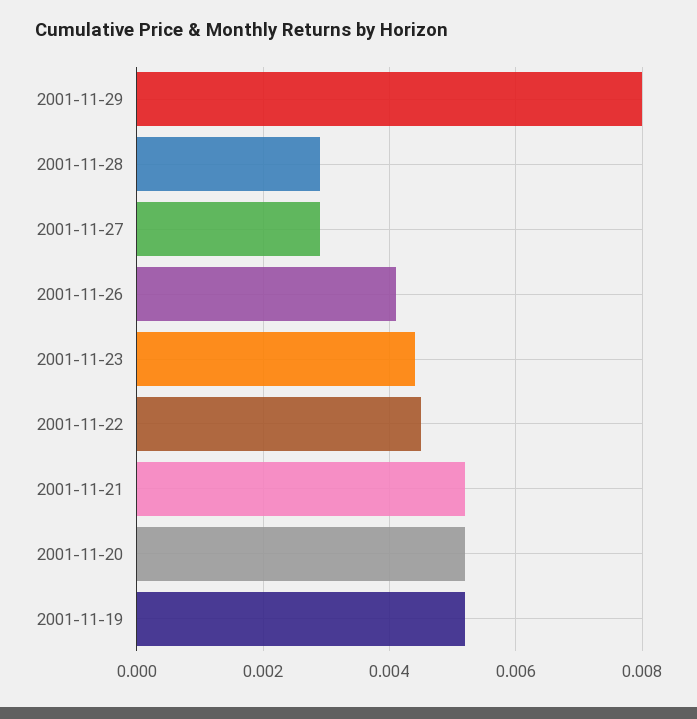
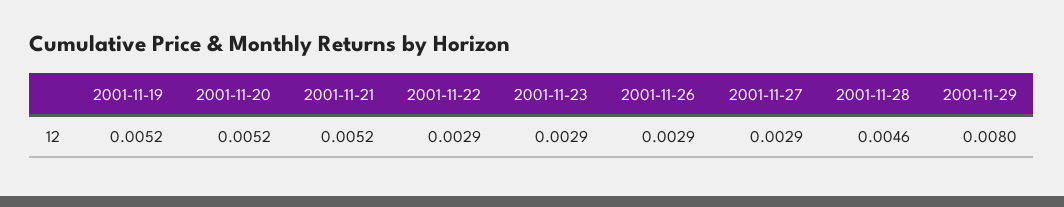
2001-11-28: 0.003 -> 0.0046
2001-11-26: 0.004 -> 0.0029
2001-11-23: 0.0045 -> 0.0029
2001-11-22: 0.0045 -> 0.0029

